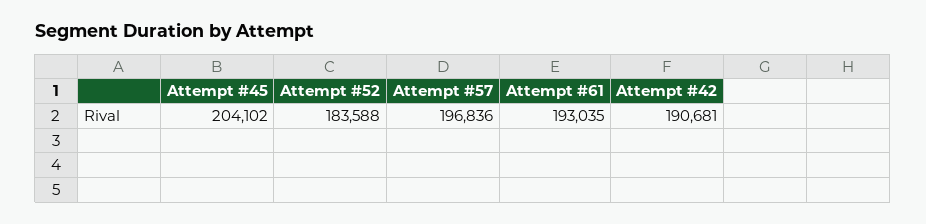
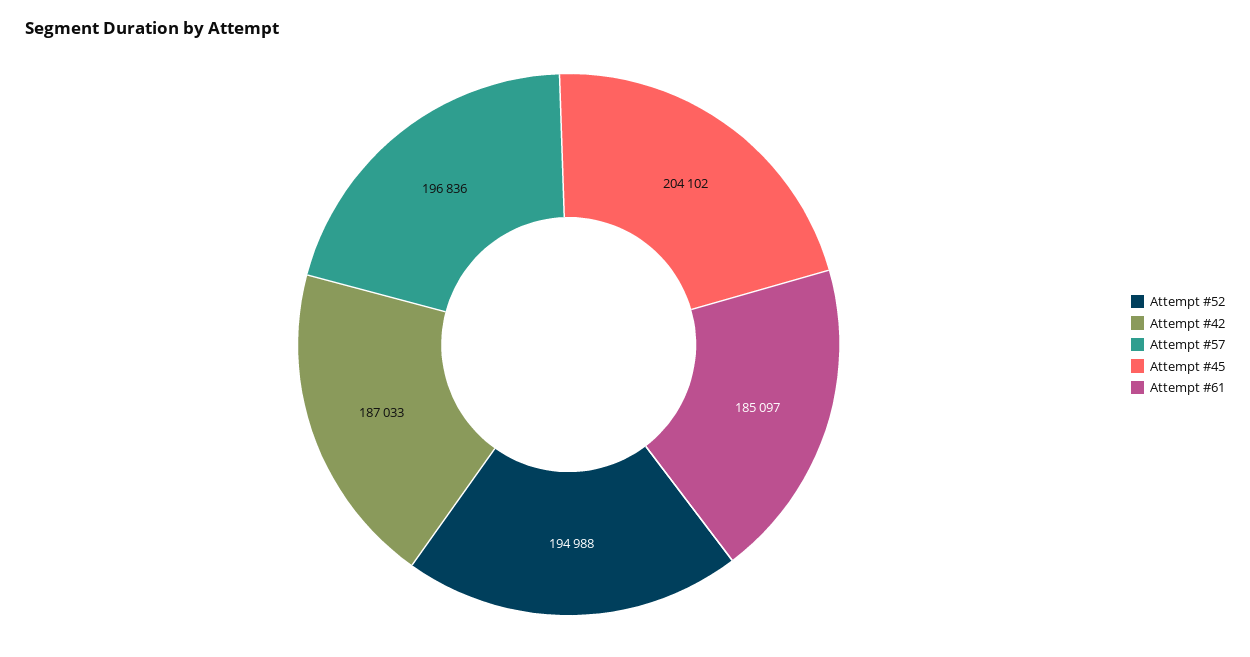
Attempt #52: 183588 -> 194988
Attempt #61: 193035 -> 185097
Attempt #42: 190681 -> 187033

